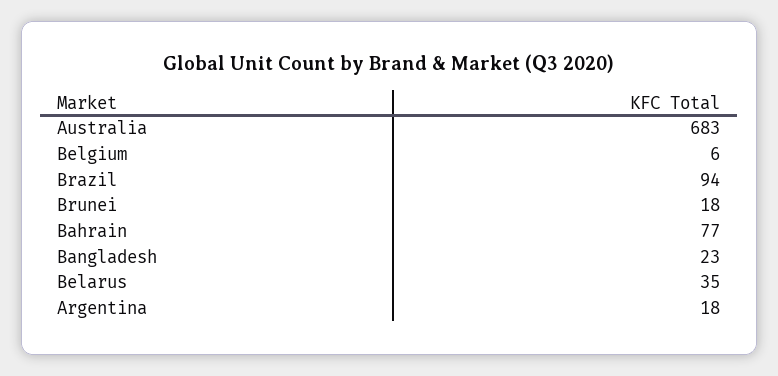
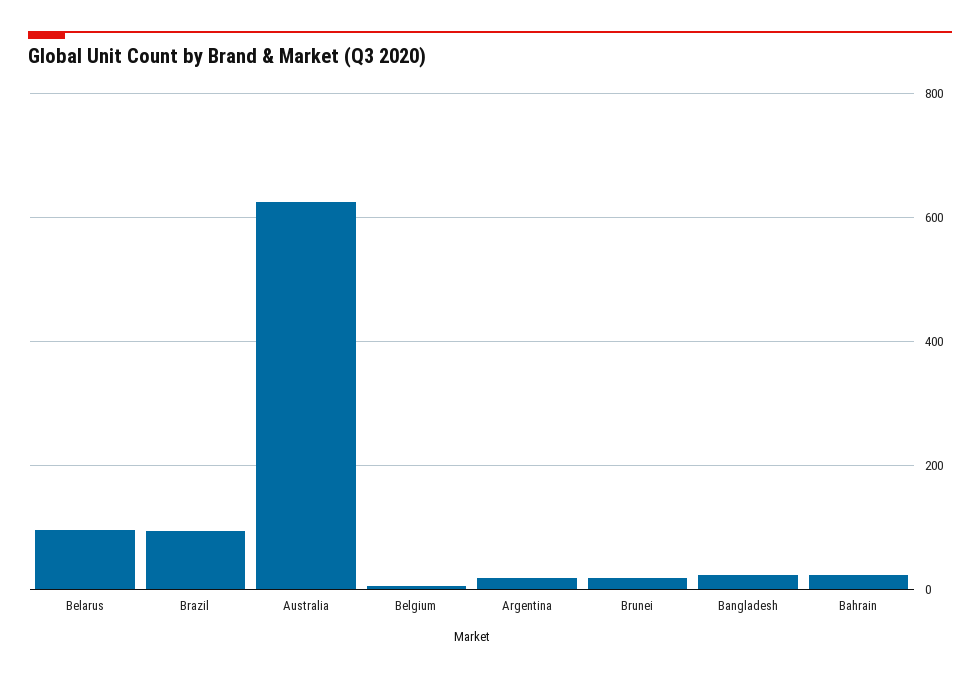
Australia: 683 -> 620
Bahrain: 77 -> 20
Belarus: 35 -> 100

